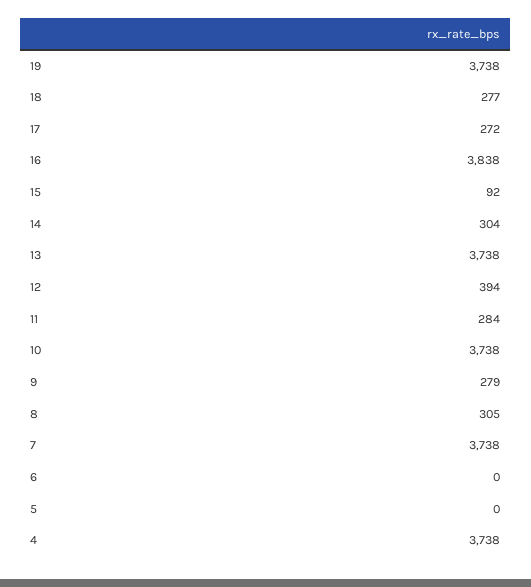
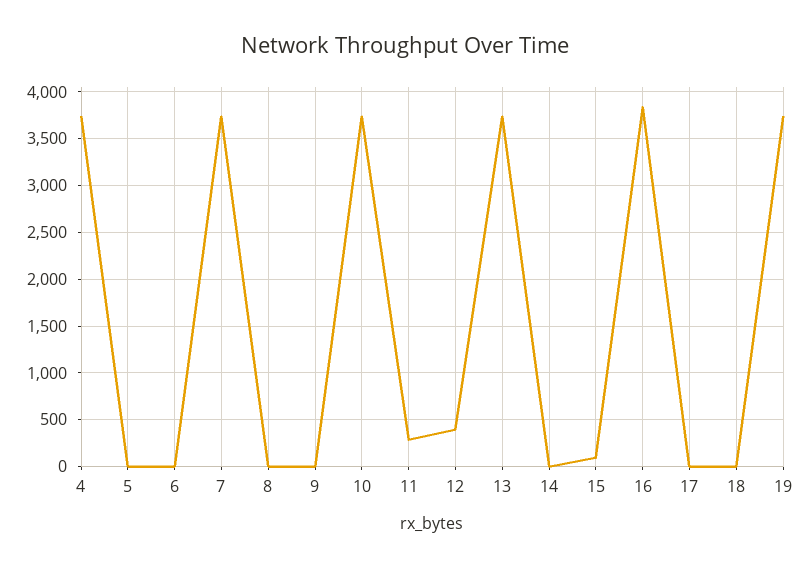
18: 277 -> 0
17: 272 -> 0
14: 304 -> 0
9: 279 -> 0
8: 305 -> 0

